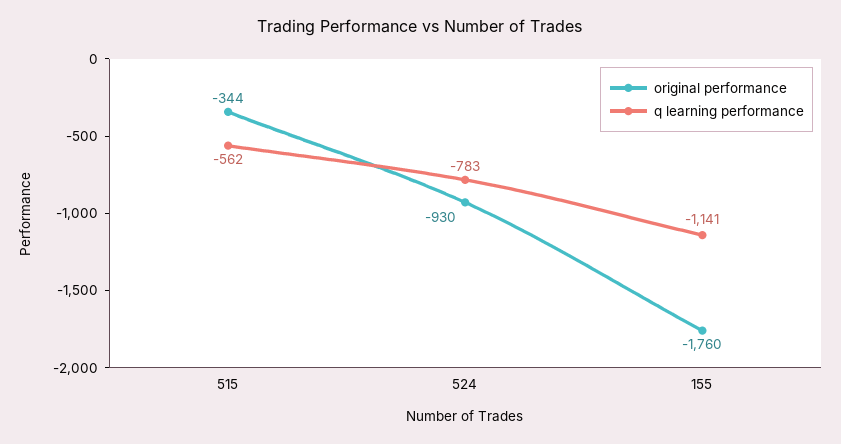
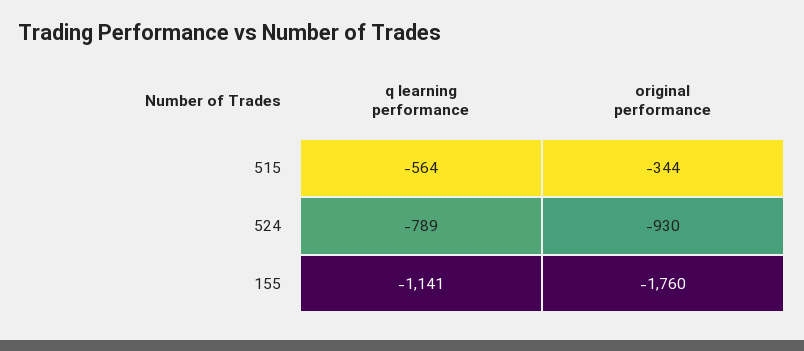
q learning performance, 515: -562 -> -564
q learning performance, 524: -783 -> -789

